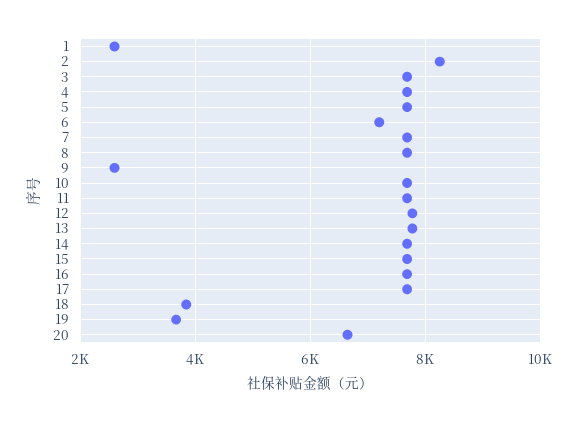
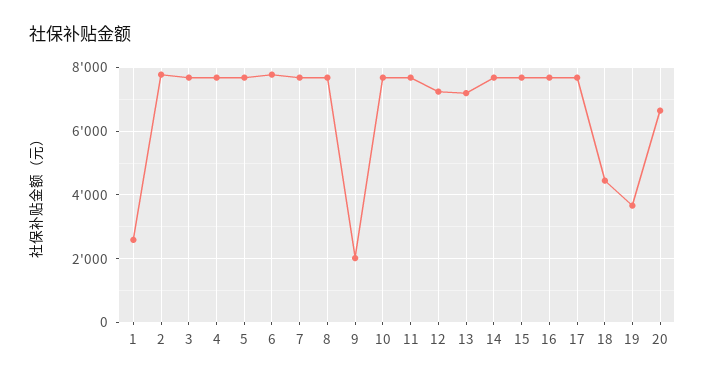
2: 8200 -> 7800
6: 7200 -> 7800
9: 2600 -> 2000
12: 7800 -> 7200
13: 7800 -> 7200
18: 3800 -> 4400

